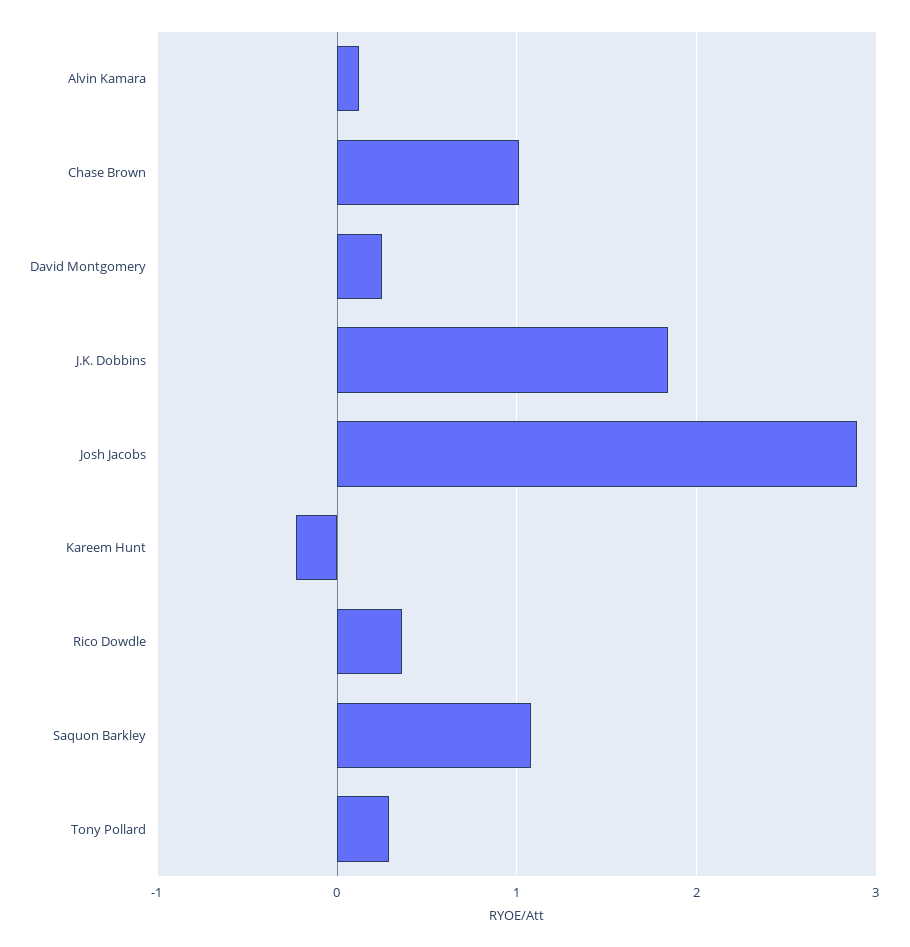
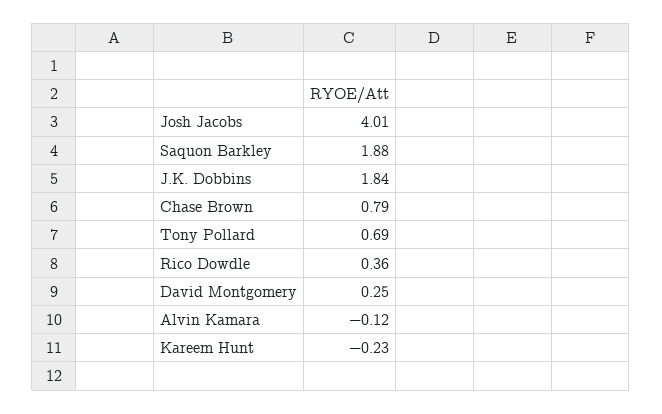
Alvin Kamara: 0.1 -> -0.12
Chase Brown: 1 -> 0.79
Josh Jacobs: 2.9 -> 4.01
Saquon Barkley: 1.1 -> 1.88
Tony Pollard: 0.3 -> 0.69

